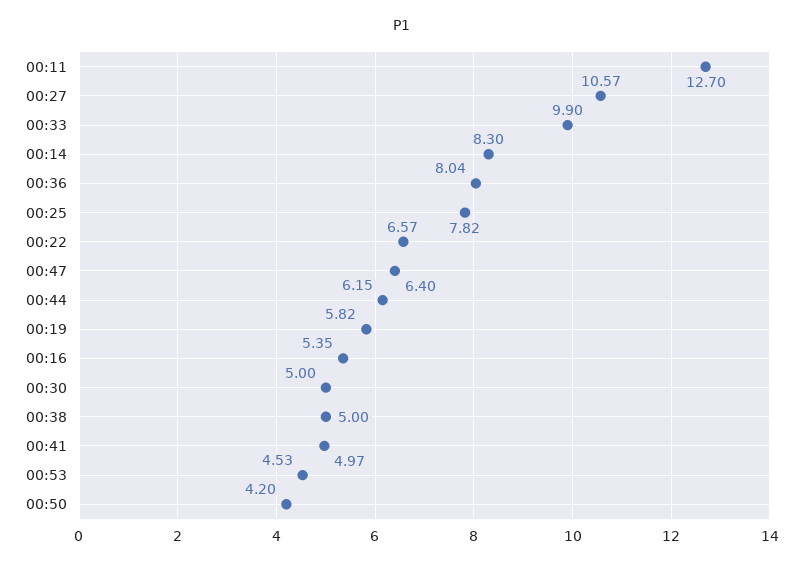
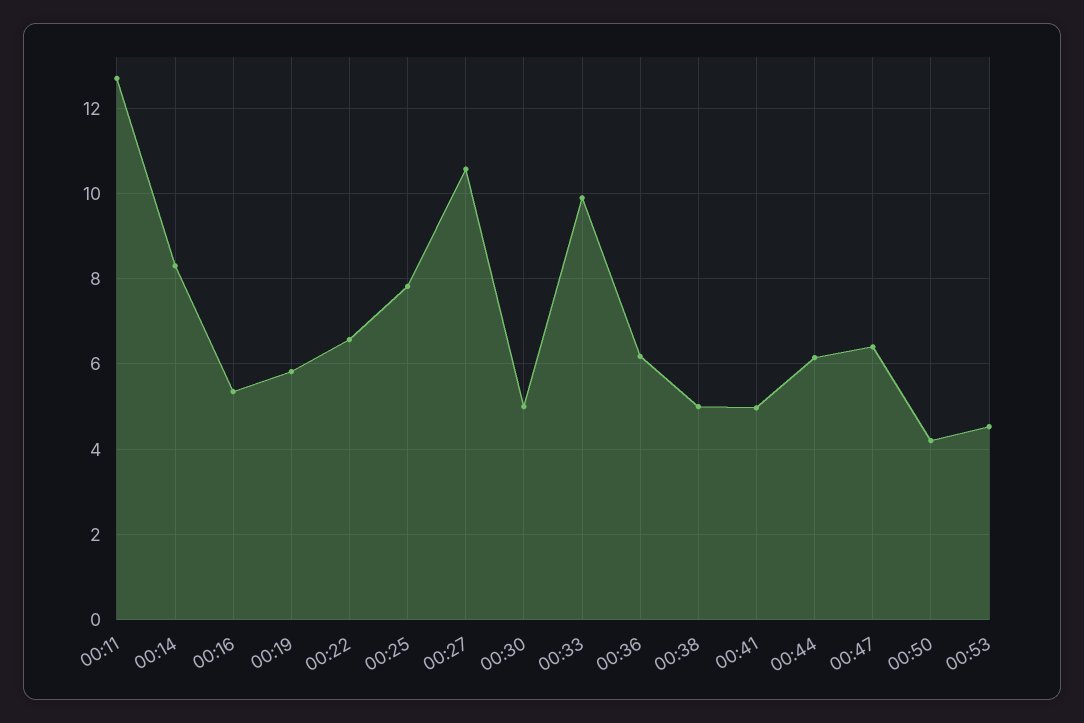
00:36: 8.04 -> 6.2

